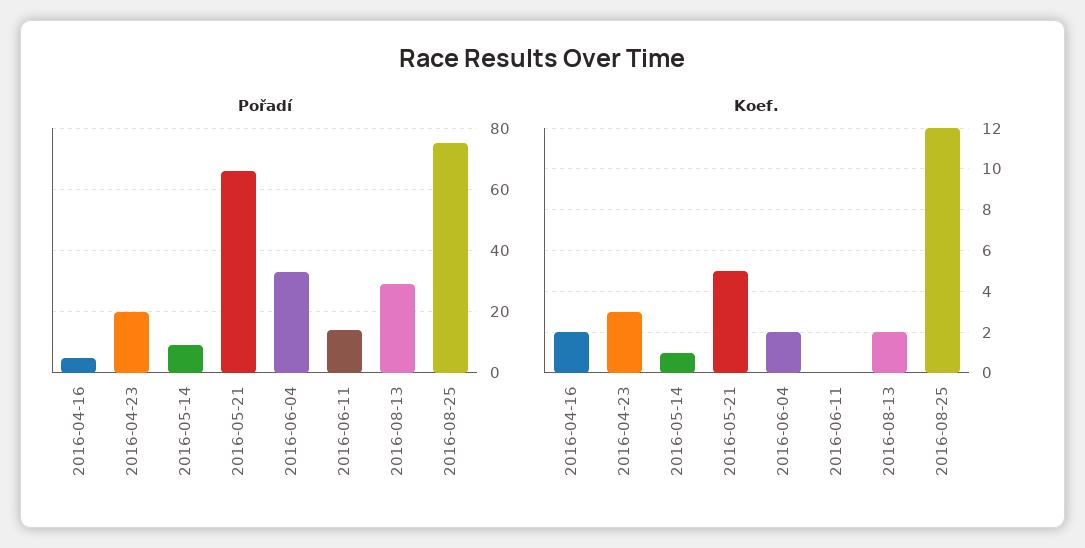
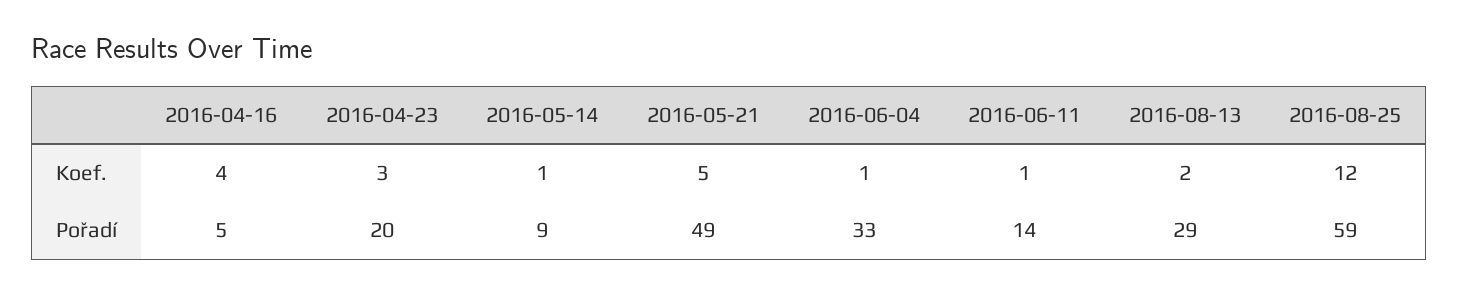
Pořadí, 2016-05-21: 65 -> 49
Pořadí, 2016-08-25: 75 -> 59
Koef., 2016-04-16: 2 -> 4
Koef., 2016-06-04: 2 -> 1
Koef., 2016-06-11: 0 -> 1

